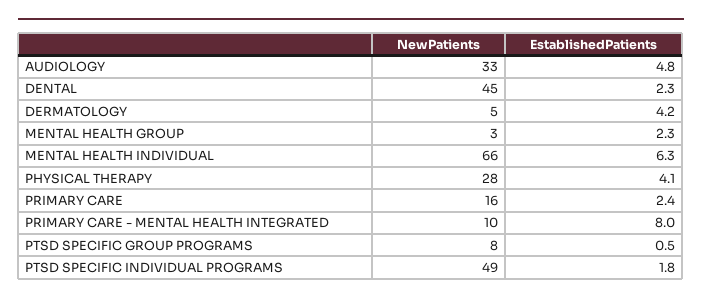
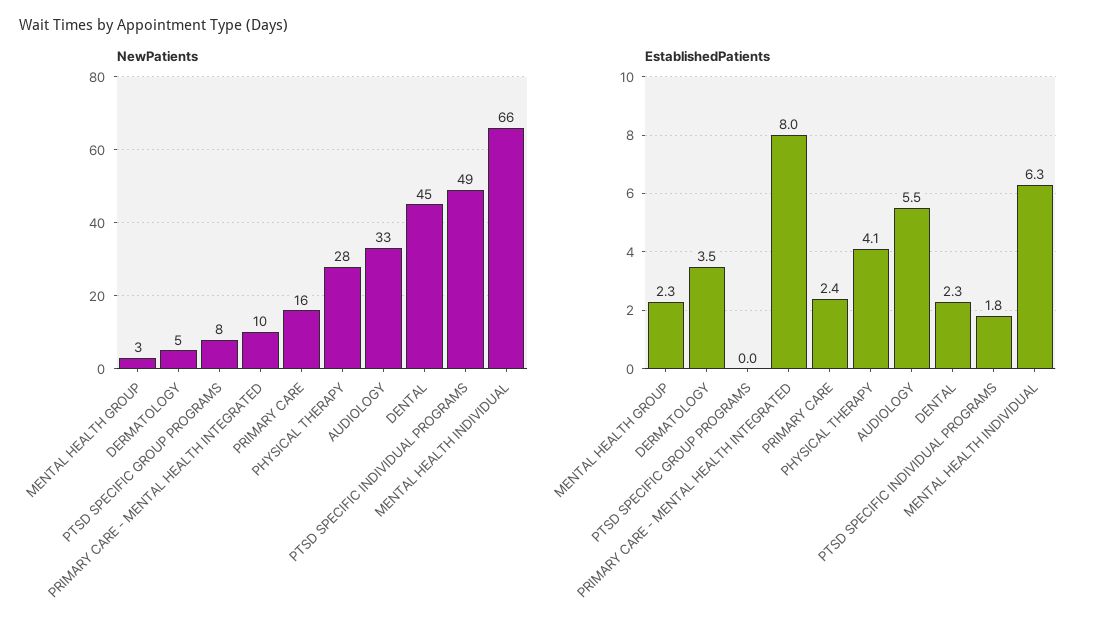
EstablishedPatients, AUDIOLOGY: 4.8 -> 5.5
EstablishedPatients, DERMATOLOGY: 4.2 -> 3.5
EstablishedPatients, PTSD SPECIFIC GROUP PROGRAMS: 0.5 -> 0

